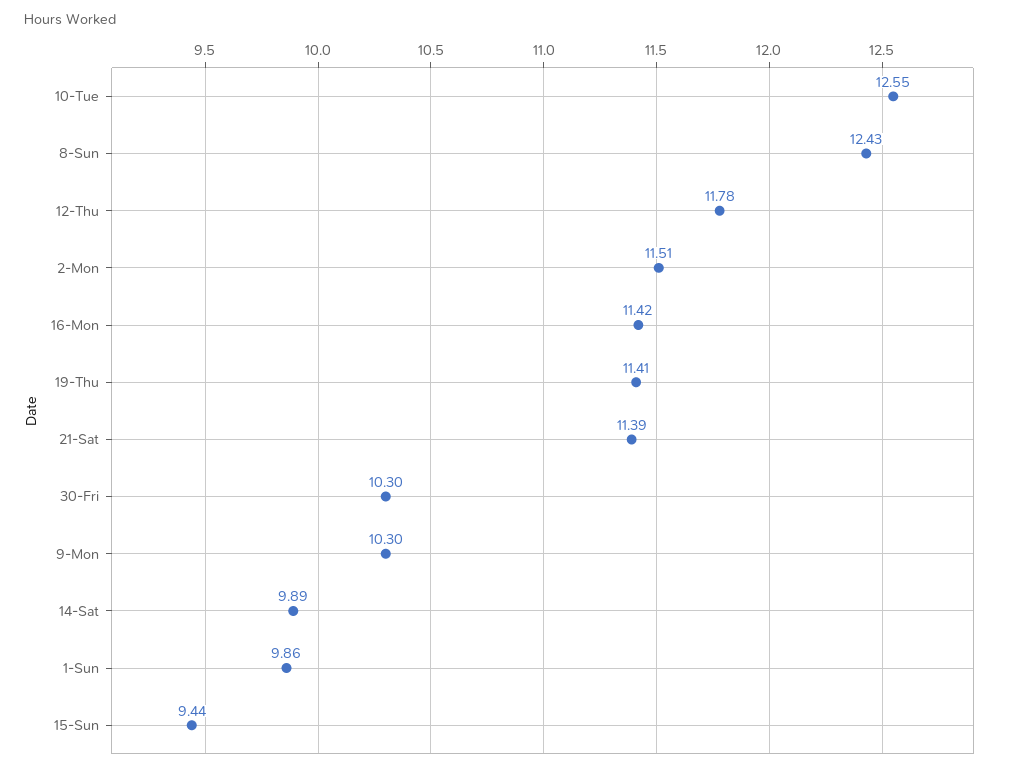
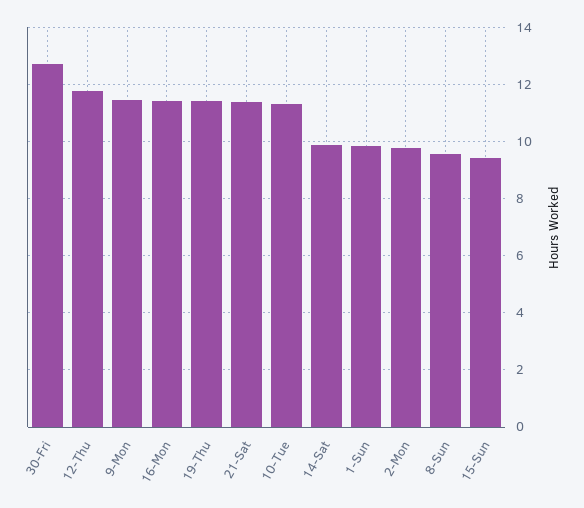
10-Tue: 12.55 -> 11.25
8-Sun: 12.43 -> 9.5
2-Mon: 11.51 -> 9.75
30-Fri: 10.3 -> 12.75
9-Mon: 10.3 -> 11.5

